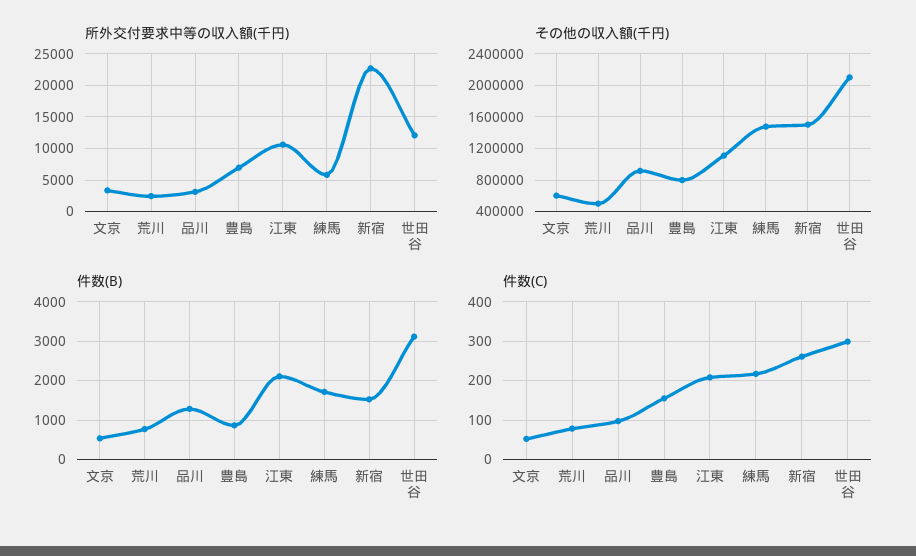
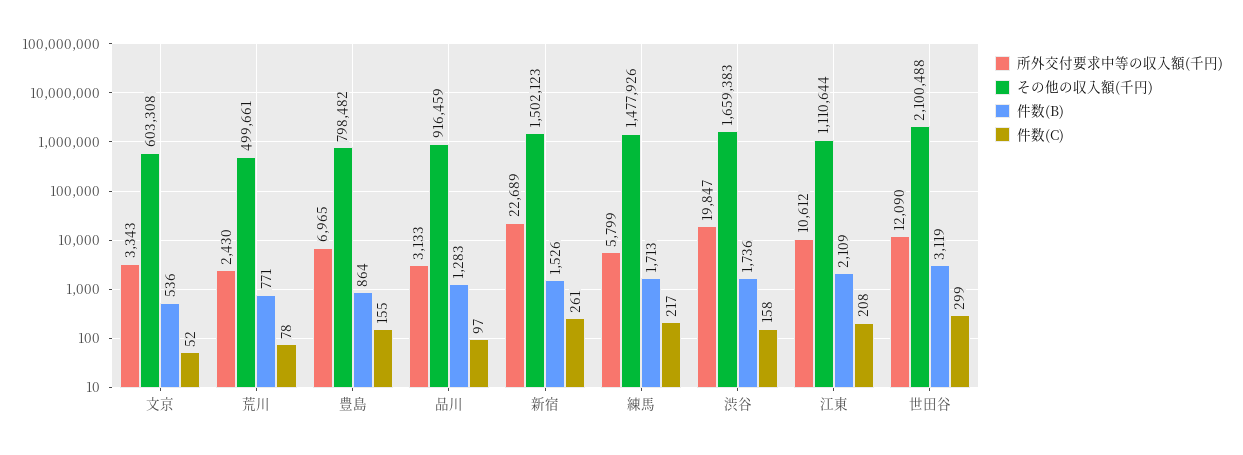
所外交付要求中等の収入額(千円), 渋谷: none -> 19847
その他の収入額(千円), 渋谷: none -> 1659383
件数(B), 渋谷: none -> 1736
件数(C), 渋谷: none -> 158

